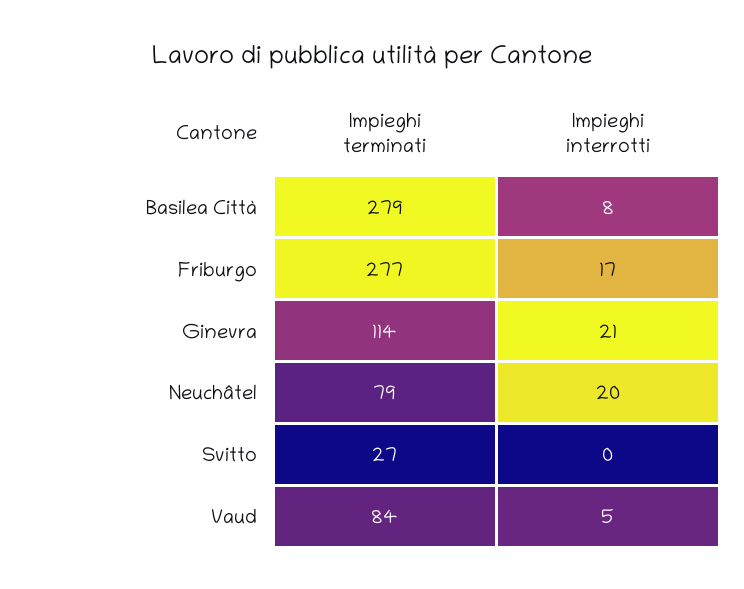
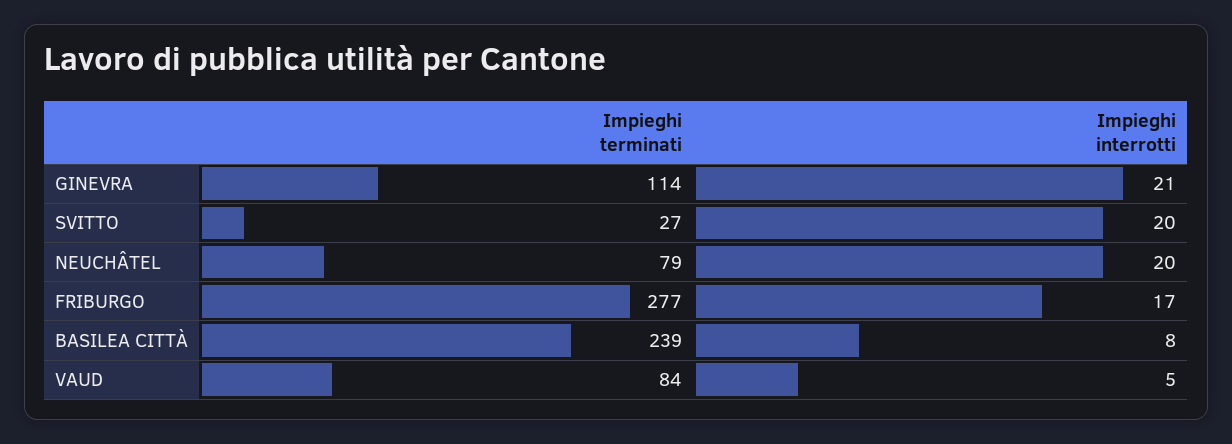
Impieghi terminati, Basilea Città: 279 -> 239
Impieghi interrotti, Svitto: 0 -> 20

